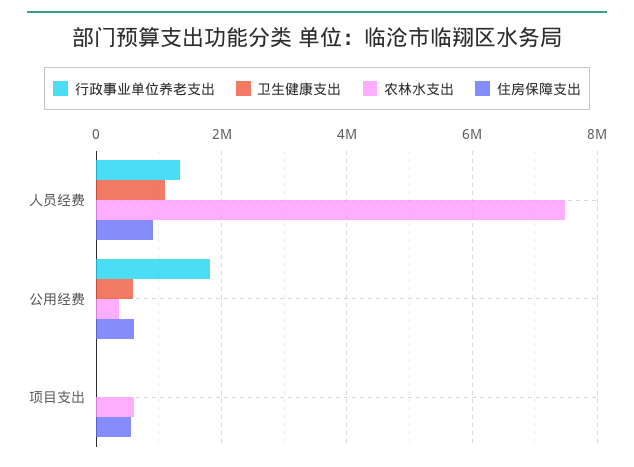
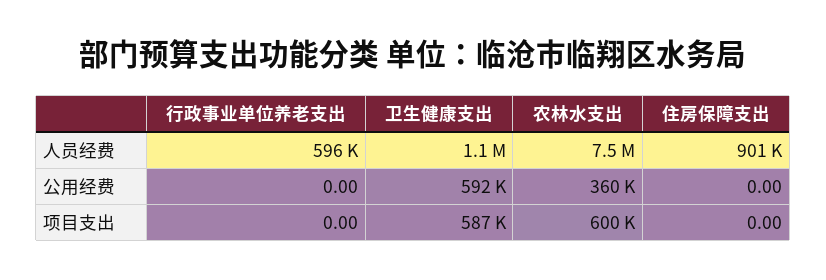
行政事业单位养老支出, 人员经费: 1400000 -> 596000
行政事业单位养老支出, 公用经费: 1800000 -> 0
住房保障支出, 公用经费: 600000 -> 0
卫生健康支出, 项目支出: 0 -> 587000
住房保障支出, 项目支出: 600000 -> 0

